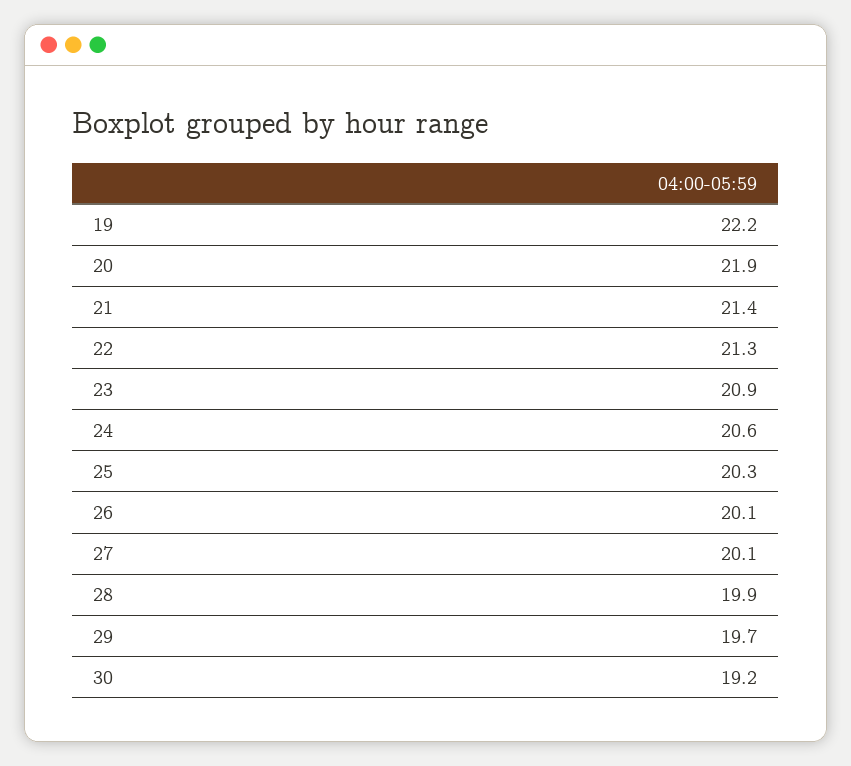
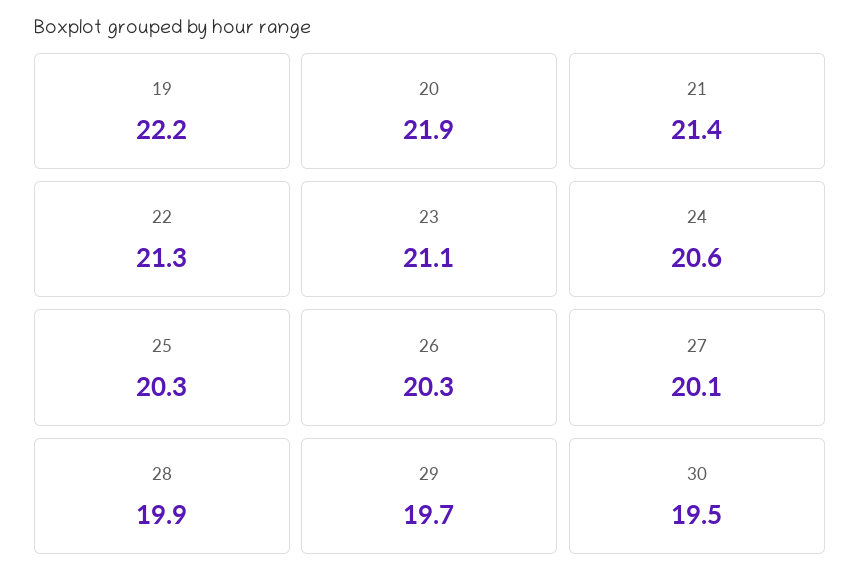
23: 20.9 -> 21.1
26: 20.1 -> 20.3
30: 19.2 -> 19.5

